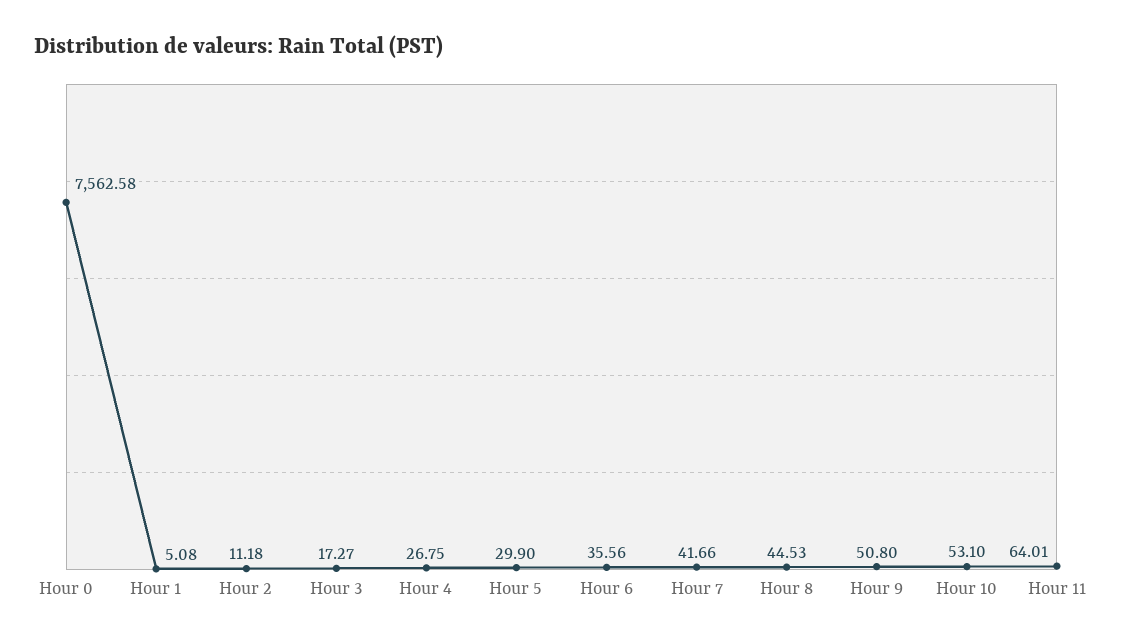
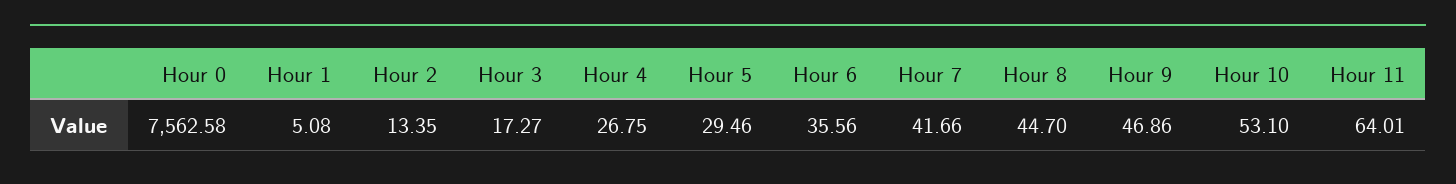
Hour 2: 11.18 -> 13.35
Hour 5: 29.9 -> 29.46
Hour 8: 44.53 -> 44.7
Hour 9: 50.8 -> 46.86

